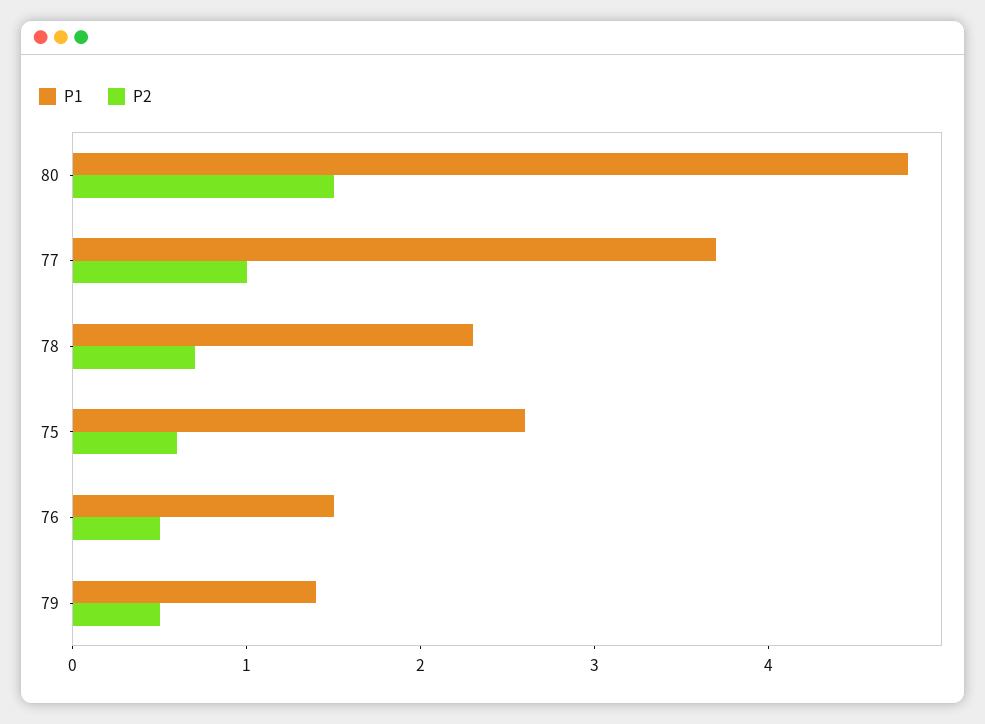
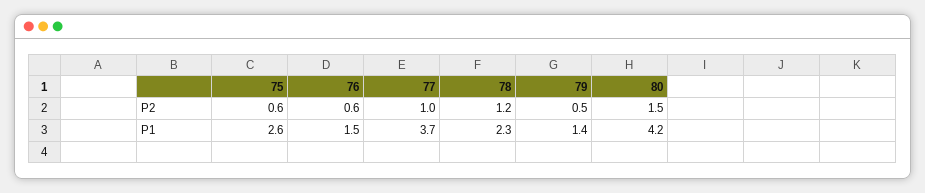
P1, 80: 4.8 -> 4.2
P2, 78: 0.7 -> 1.2
P2, 76: 0.5 -> 0.6

